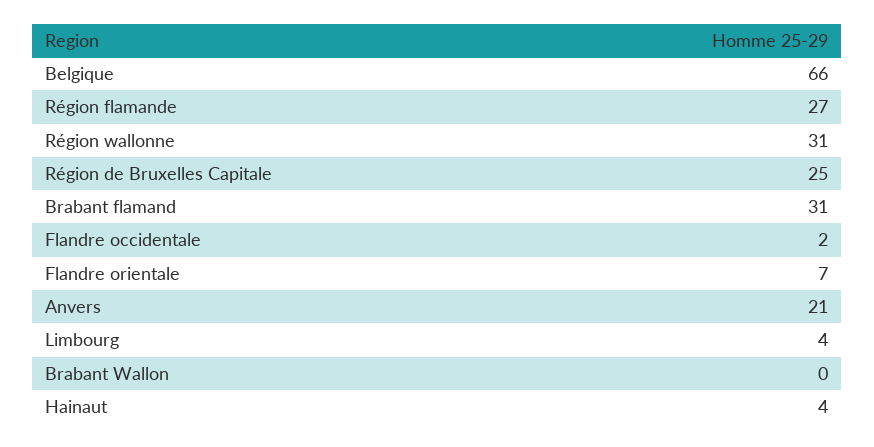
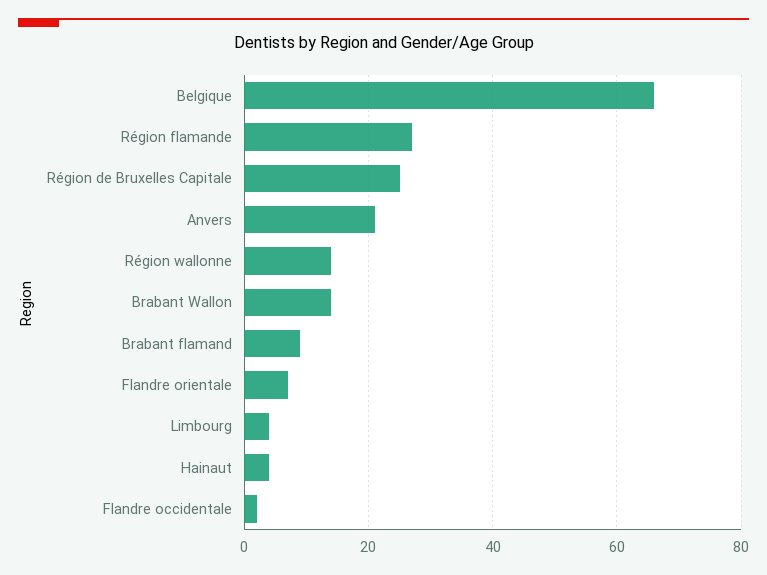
Région wallonne: 31 -> 15
Brabant flamand: 31 -> 10
Brabant Wallon: 0 -> 15

